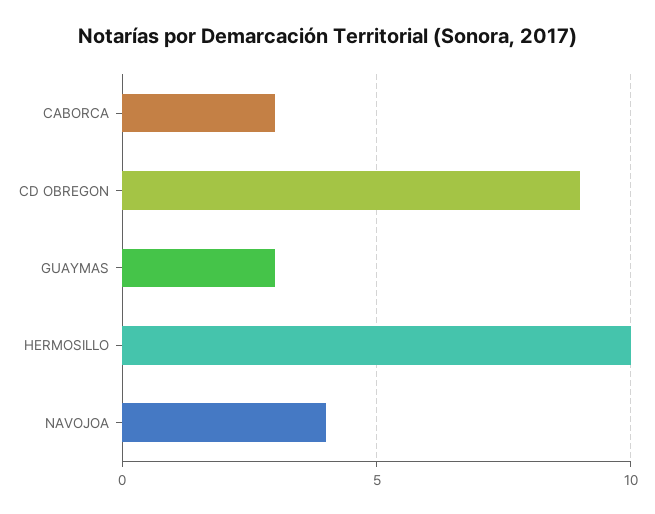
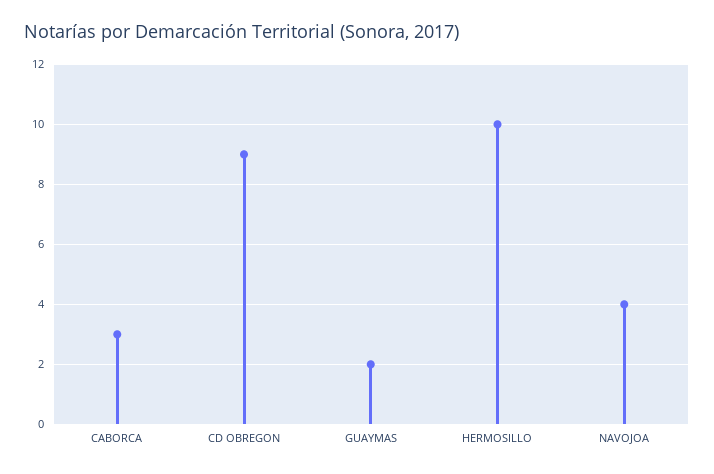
GUAYMAS: 3 -> 2

